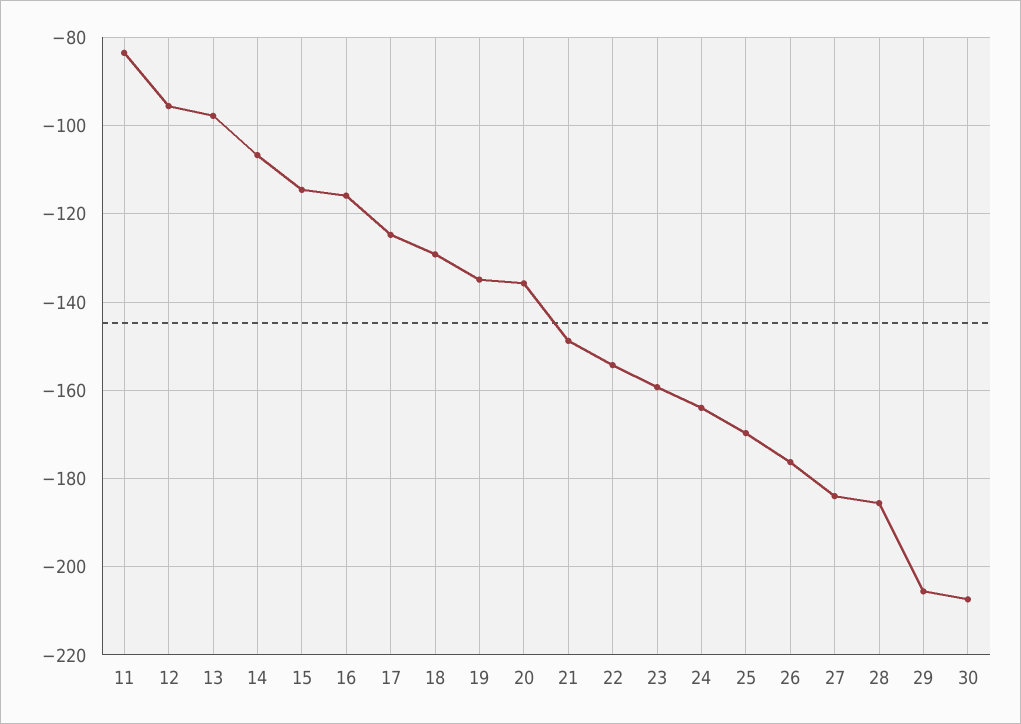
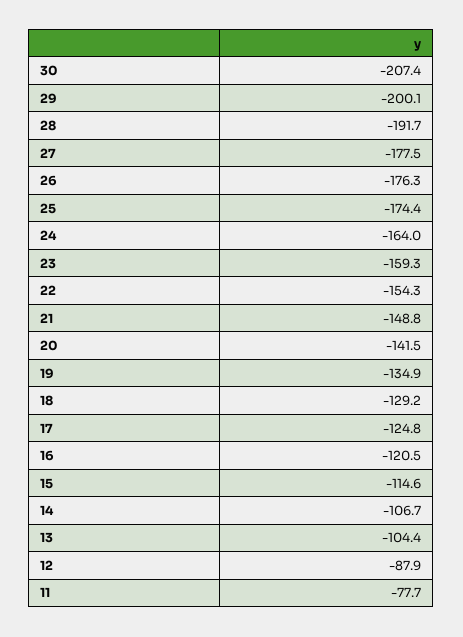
11: -84 -> -77.7
12: -96 -> -87.9
13: -98 -> -104.4
16: -116 -> -120.5
20: -136 -> -141.5
25: -170 -> -174.4
27: -184 -> -177.5
28: -186 -> -191.7
29: -206 -> -200.1

